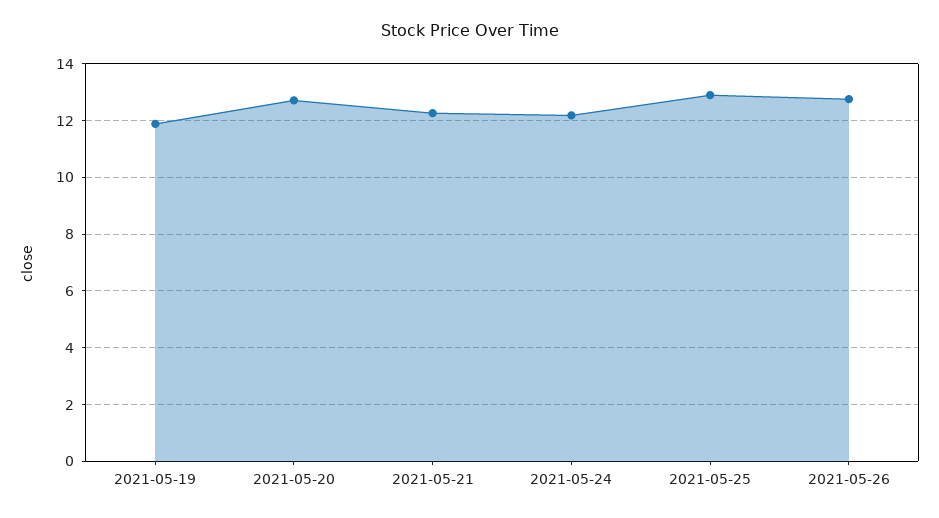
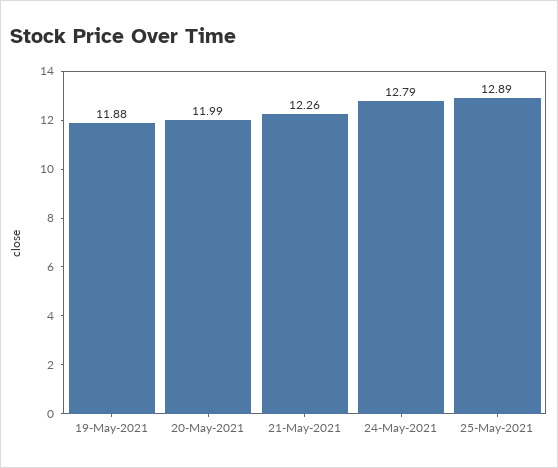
2021-05-20: 12.75 -> 11.99
2021-05-24: 12.25 -> 12.79
2021-05-26: 12.75 -> none

